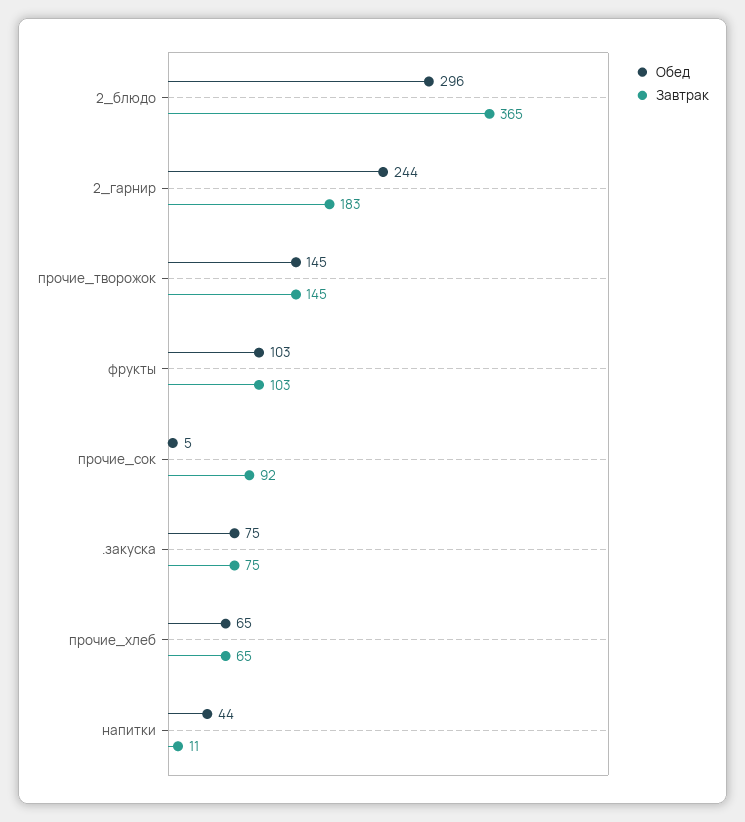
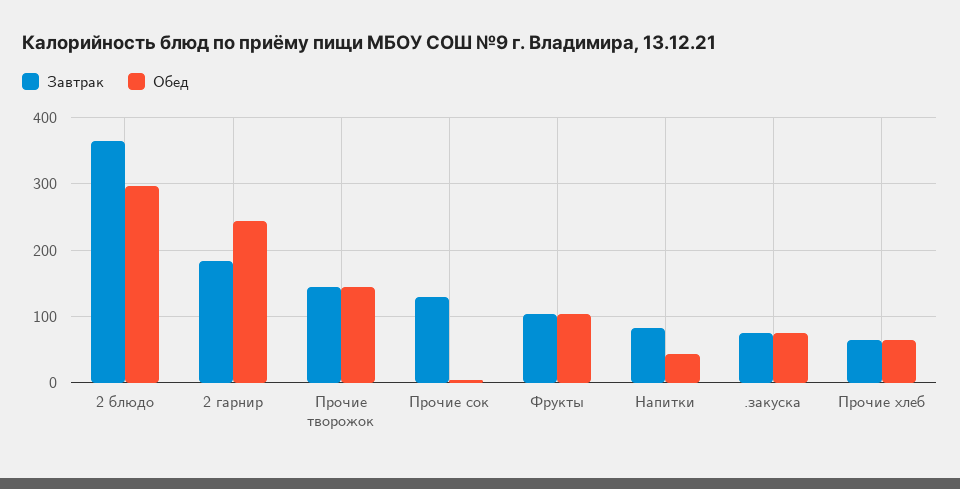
Завтрак, прочие_сок: 92 -> 130
Завтрак, напитки: 11 -> 80

